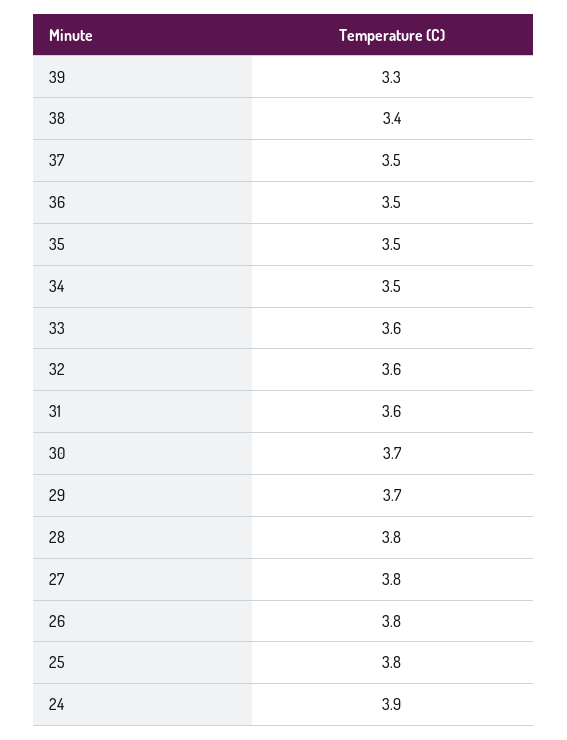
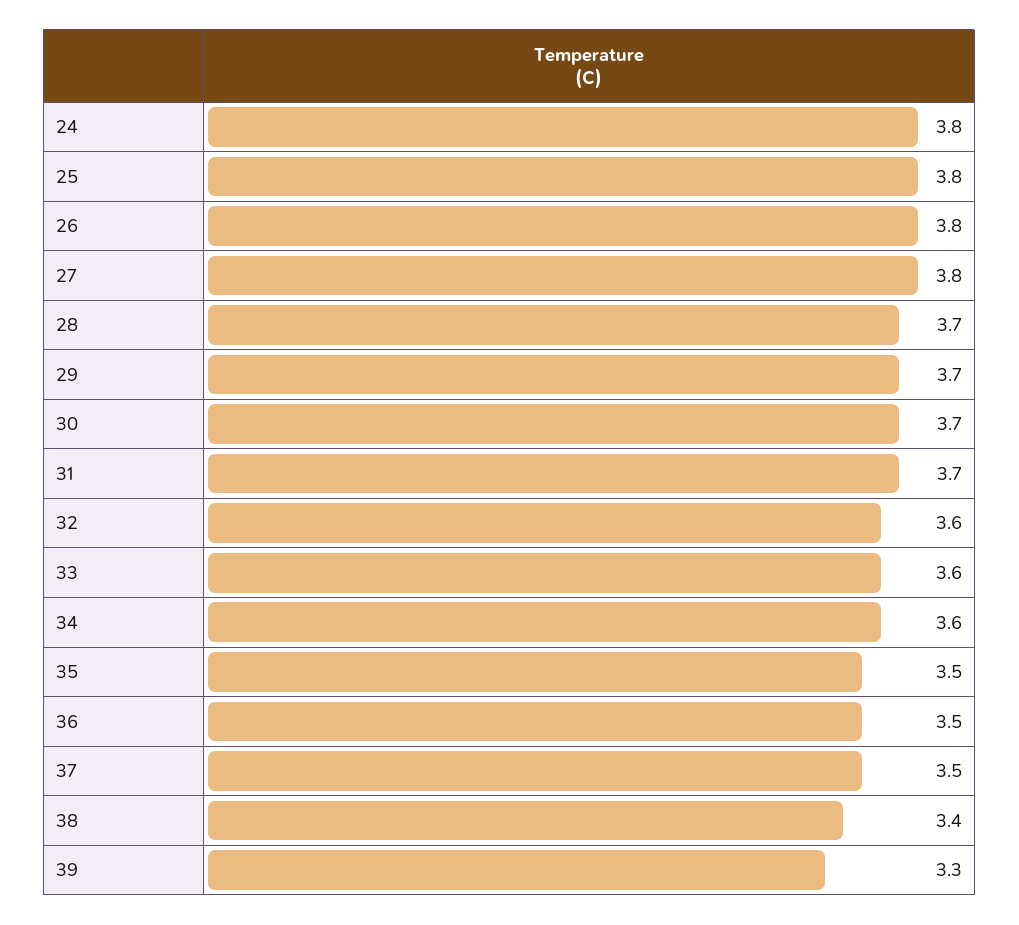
34: 3.5 -> 3.6
31: 3.6 -> 3.7
28: 3.8 -> 3.7
24: 3.9 -> 3.8

